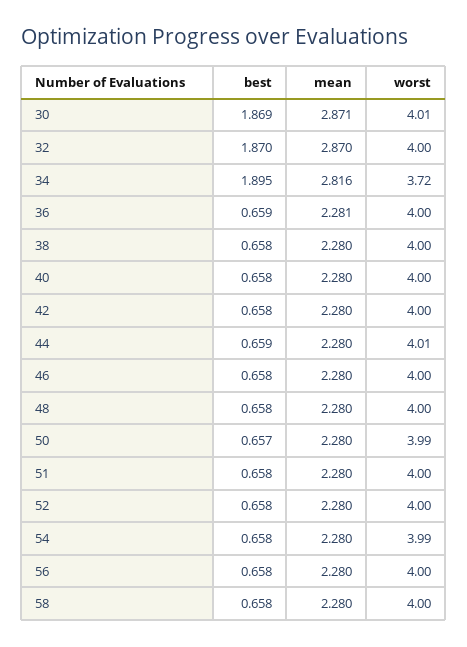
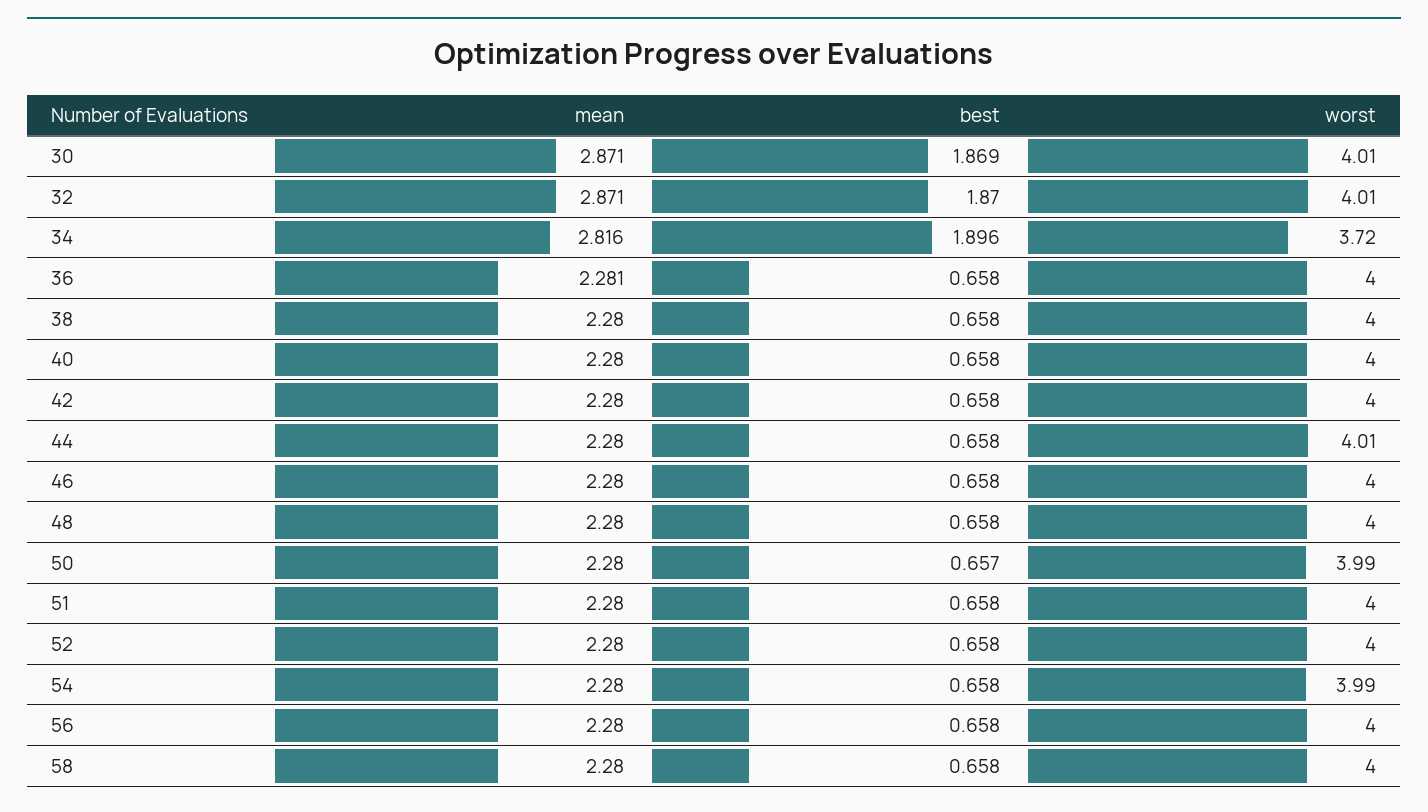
mean, 32: 2.87 -> 2.871
worst, 32: 4 -> 4.01
best, 34: 1.895 -> 1.896
best, 36: 0.659 -> 0.658
best, 44: 0.659 -> 0.658

